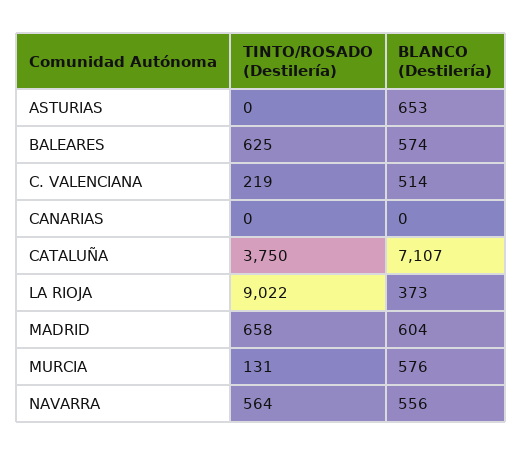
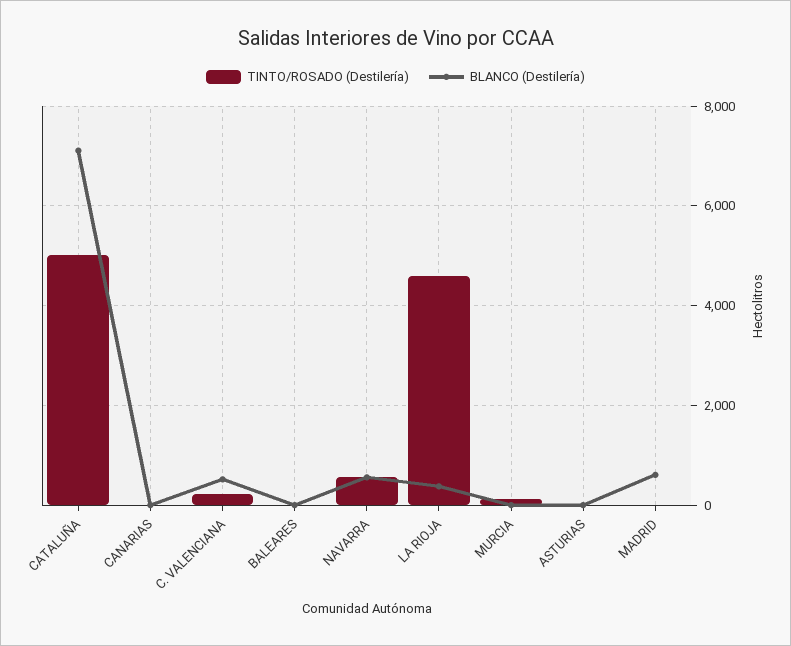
BLANCO (Destilería), ASTURIAS: 653 -> 0
TINTO/ROSADO (Destilería), BALEARES: 625 -> 0
BLANCO (Destilería), BALEARES: 574 -> 0
TINTO/ROSADO (Destilería), CATALUÑA: 3750 -> 5000
TINTO/ROSADO (Destilería), LA RIOJA: 9022 -> 4600
TINTO/ROSADO (Destilería), MADRID: 658 -> 0
BLANCO (Destilería), MURCIA: 576 -> 0

